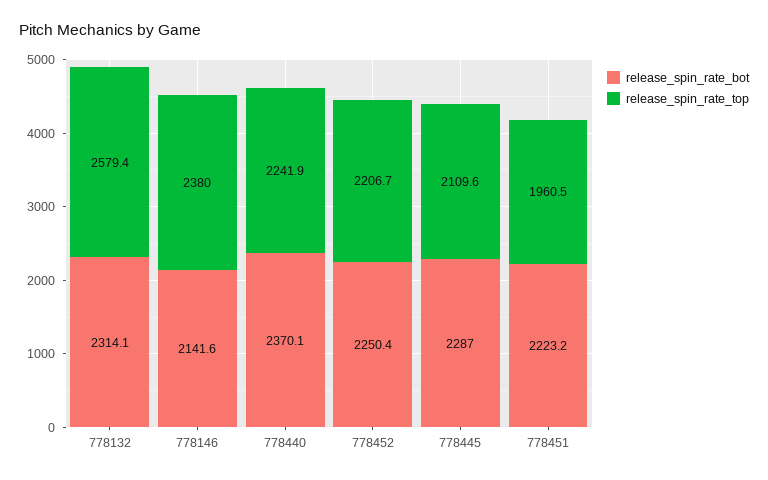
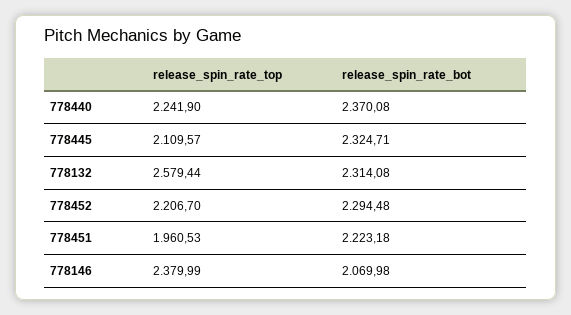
release_spin_rate_bot, 778146: 2141.6 -> 2069.98
release_spin_rate_bot, 778452: 2250.4 -> 2294.48
release_spin_rate_bot, 778445: 2287 -> 2324.71

